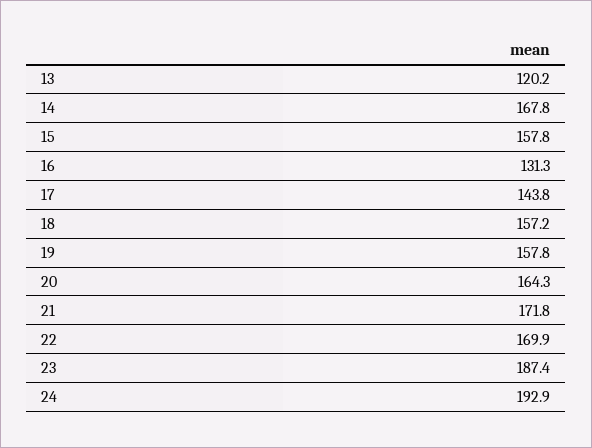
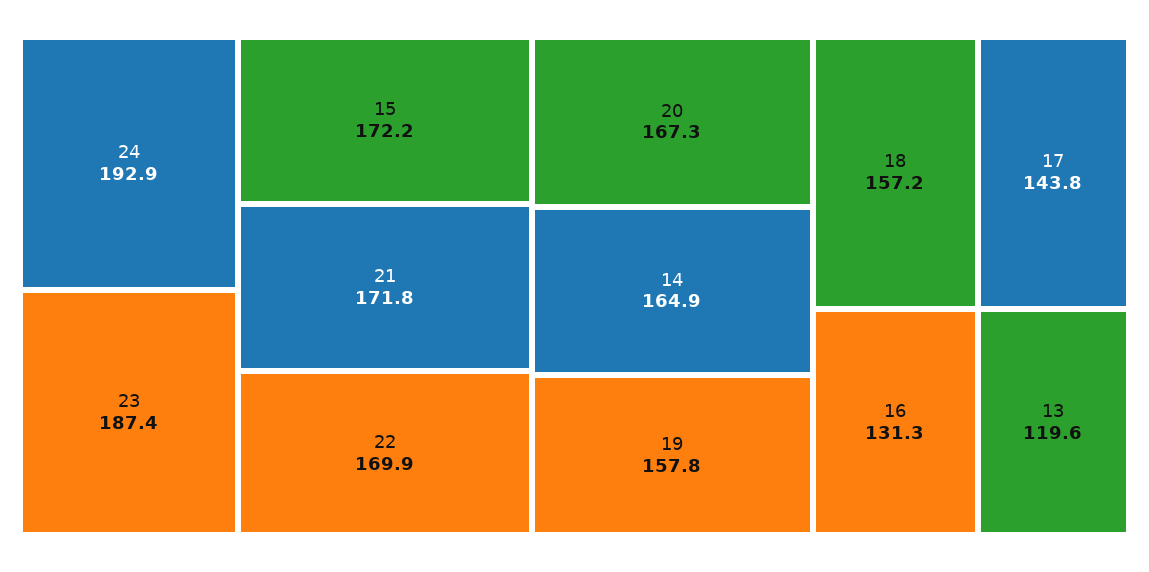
13: 120.2 -> 119.6
14: 167.8 -> 164.9
15: 157.8 -> 172.2
20: 164.3 -> 167.3

